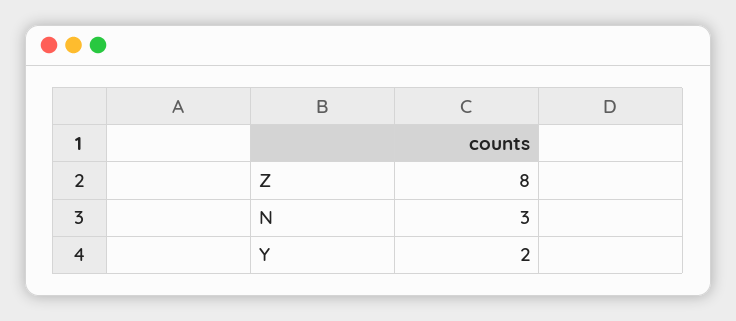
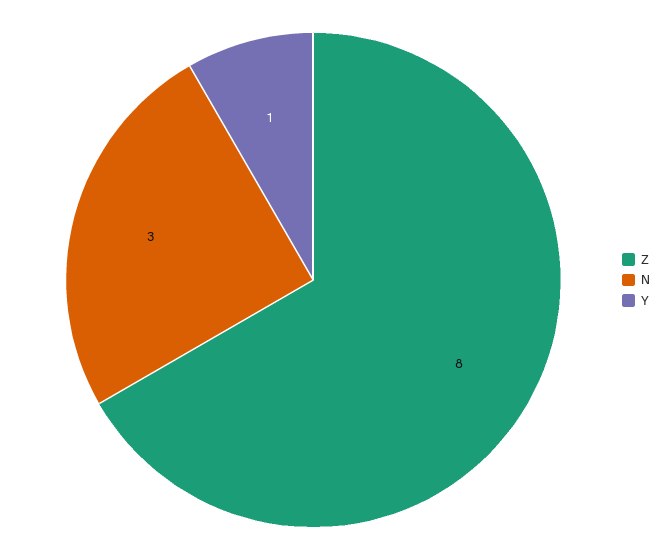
Y: 2 -> 1

